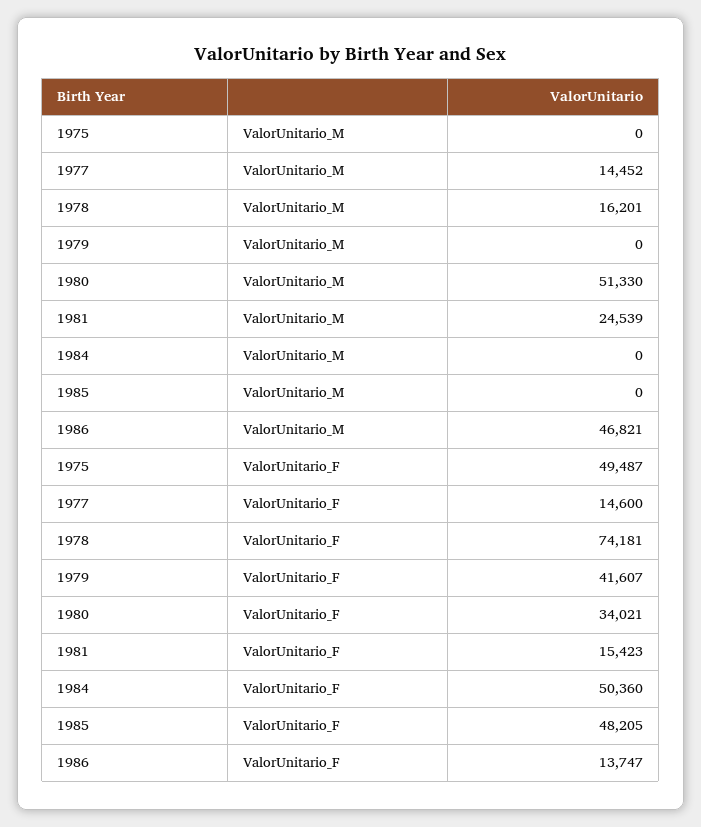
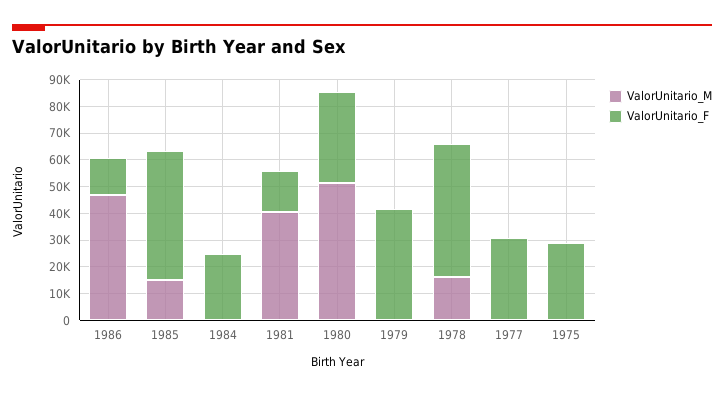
ValorUnitario_M, 1977: 14452 -> 0
ValorUnitario_M, 1981: 24539 -> 40000
ValorUnitario_M, 1985: 0 -> 15000
ValorUnitario_F, 1975: 49487 -> 30000
ValorUnitario_F, 1977: 14600 -> 30000
ValorUnitario_F, 1978: 74181 -> 50000
ValorUnitario_F, 1984: 50360 -> 25000

